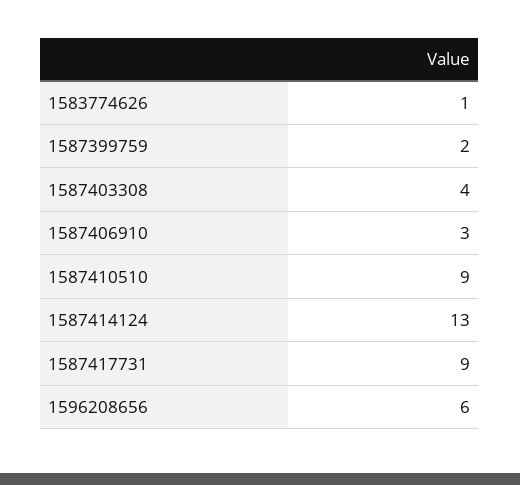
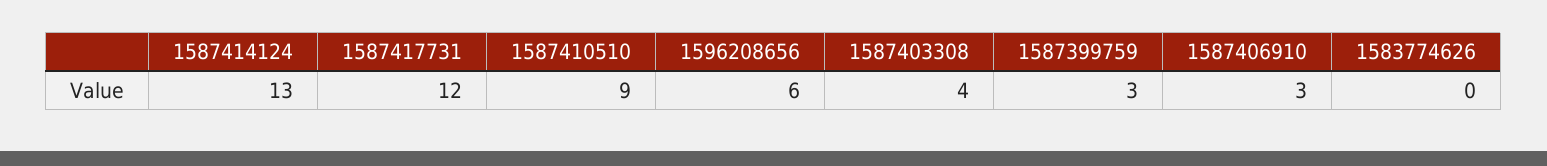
1583774626: 1 -> 0
1587399759: 2 -> 3
1587417731: 9 -> 12

